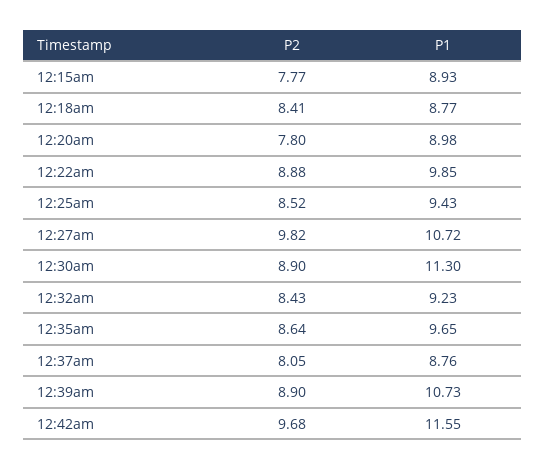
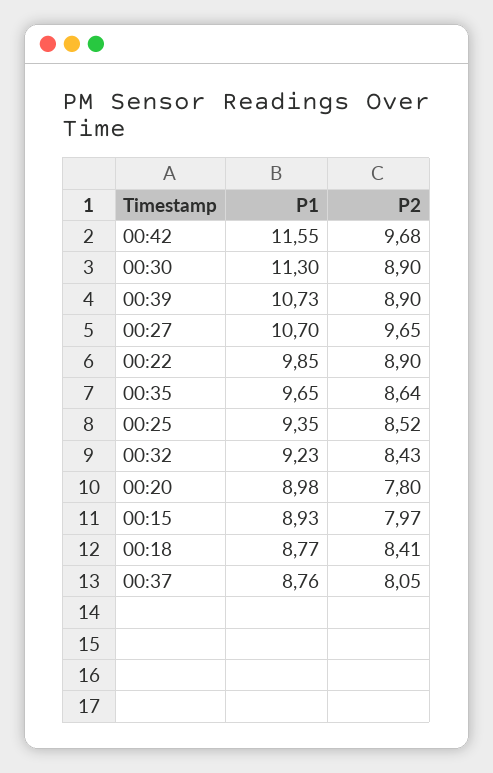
P2, 12:15am: 7.77 -> 7.97
P2, 12:22am: 8.88 -> 8.9
P1, 12:25am: 9.43 -> 9.35
P2, 12:27am: 9.82 -> 9.65
P1, 12:27am: 10.72 -> 10.7

